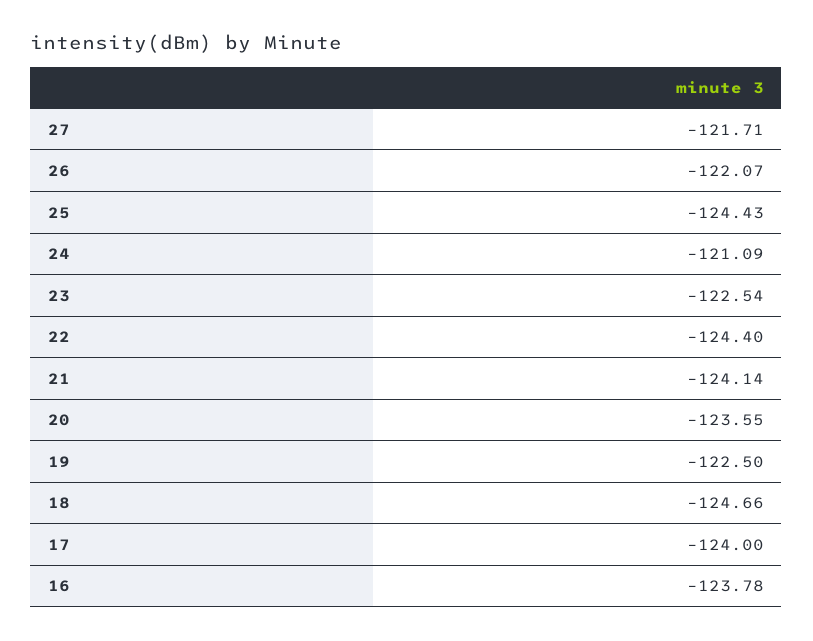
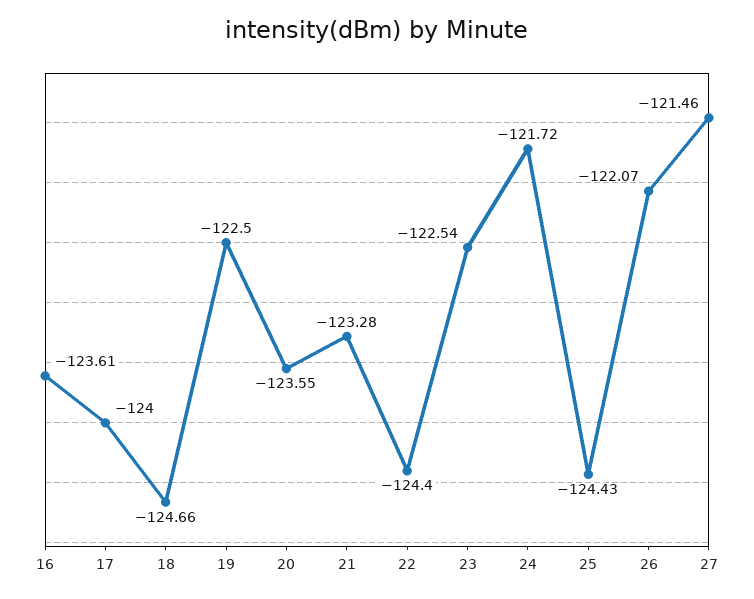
27: -121.71 -> -121.46
24: -121.09 -> -121.72
21: -124.14 -> -123.28
16: -123.78 -> -123.61

